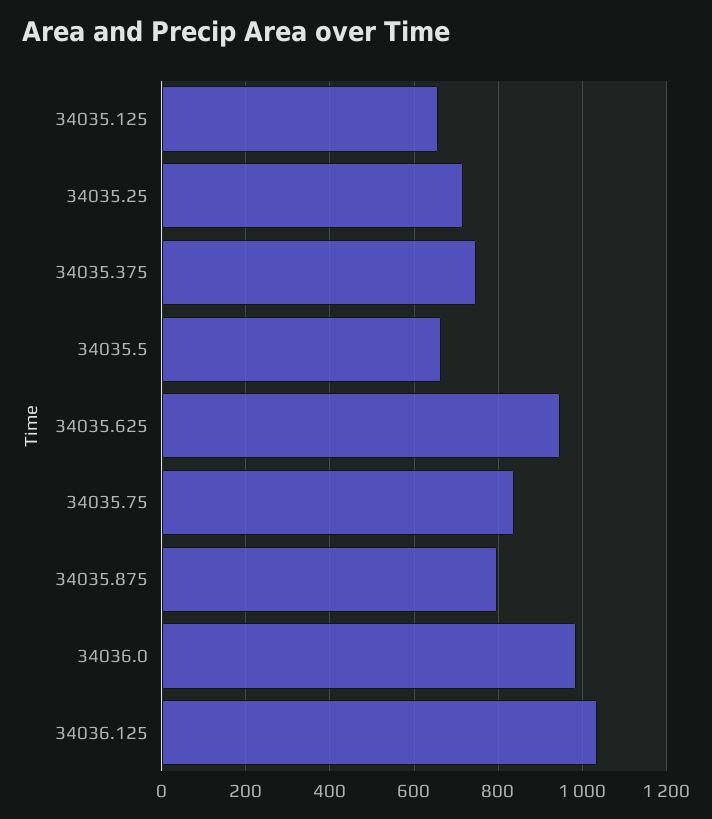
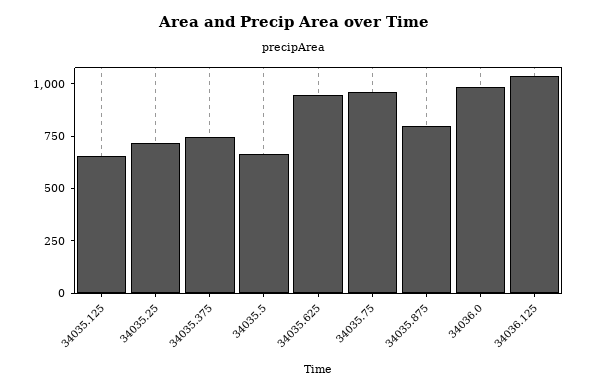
34035.75: 840 -> 950

